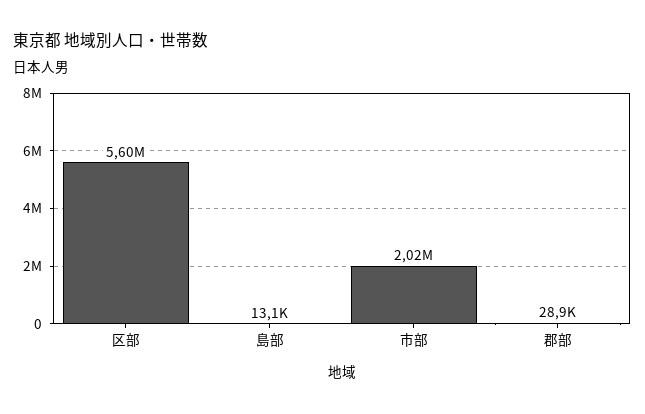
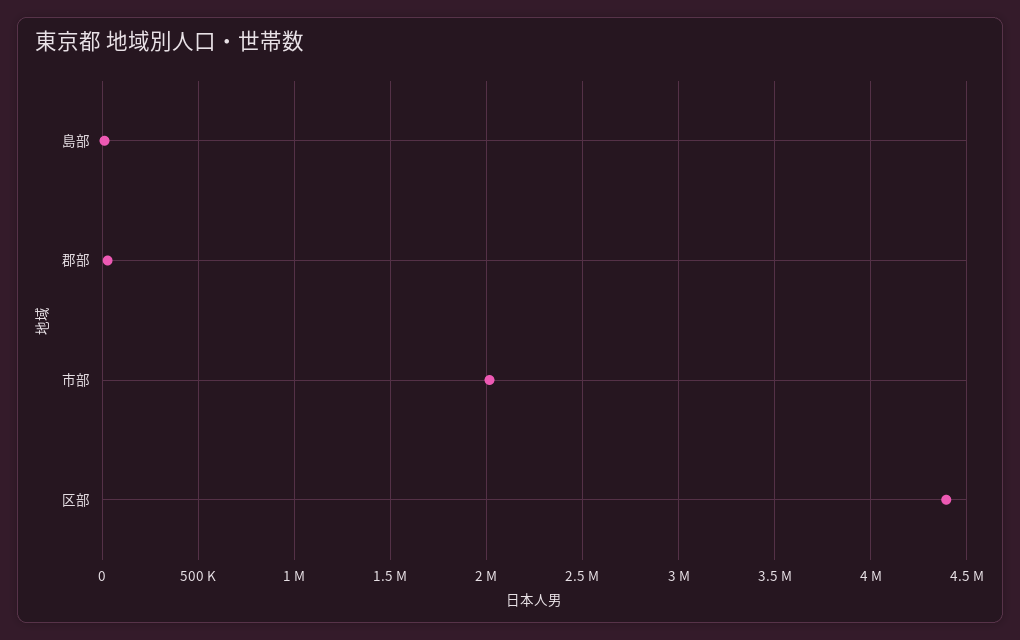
区部: 5600000 -> 4400000

